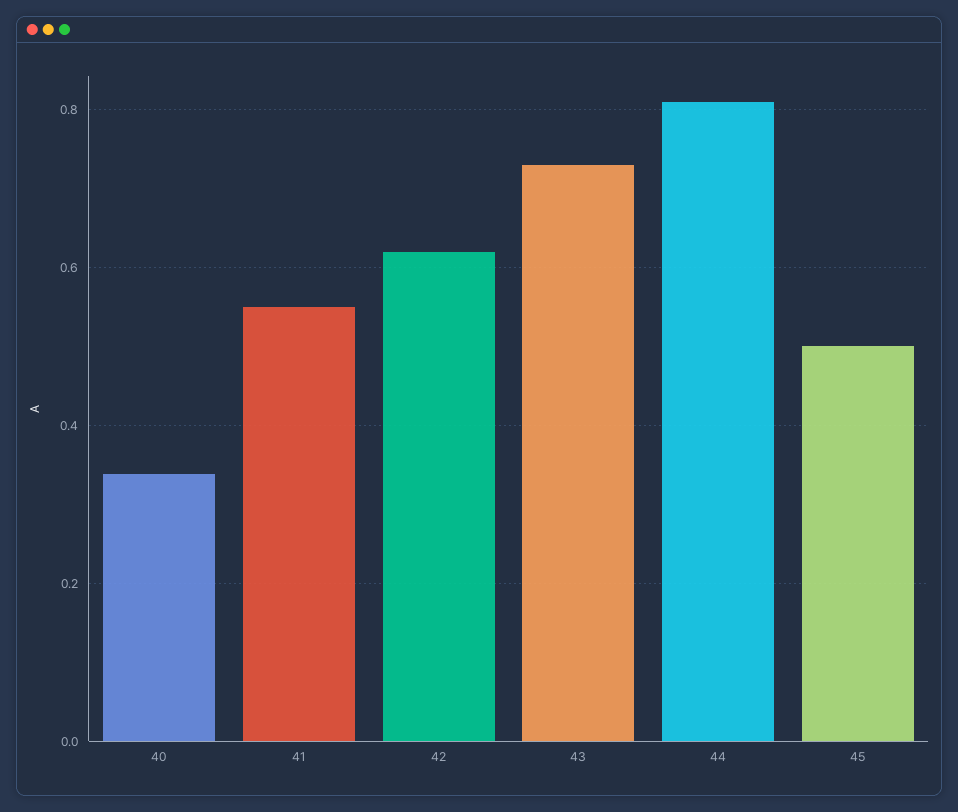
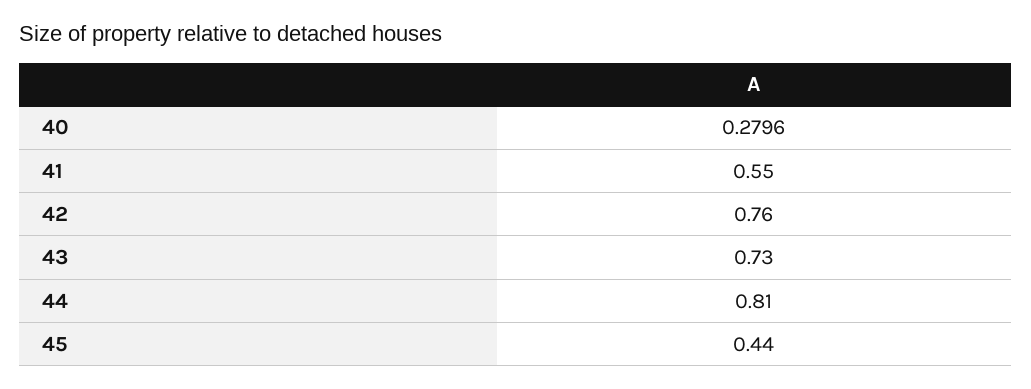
40: 0.34 -> 0.2796
42: 0.62 -> 0.76
45: 0.5 -> 0.44

